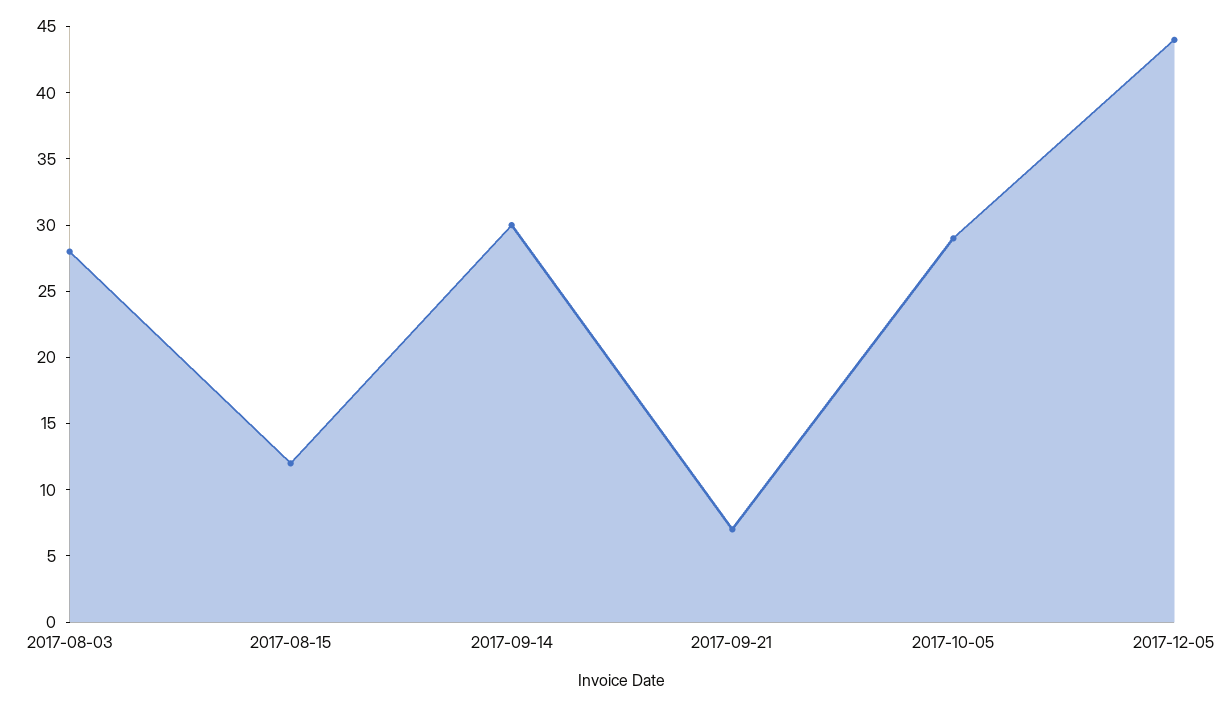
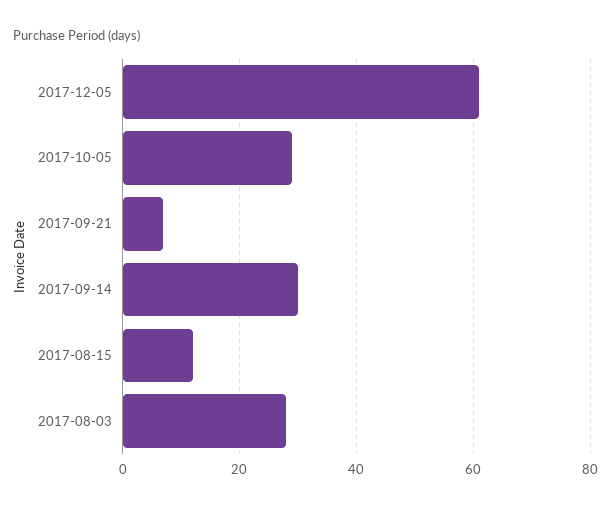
2017-12-05: 44 -> 60

